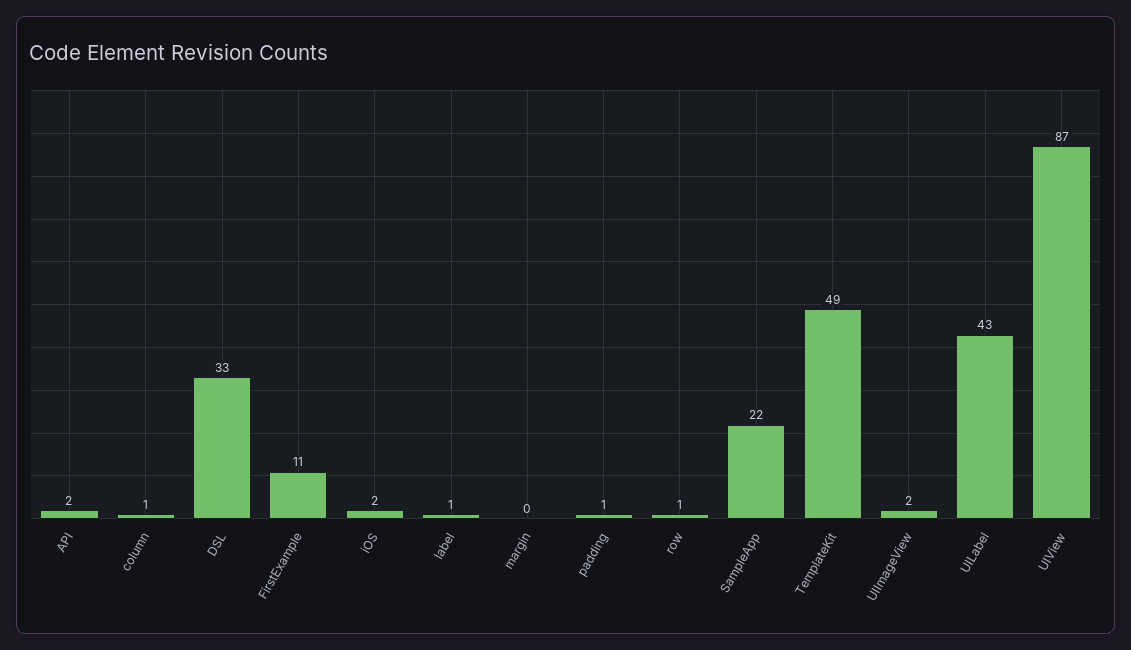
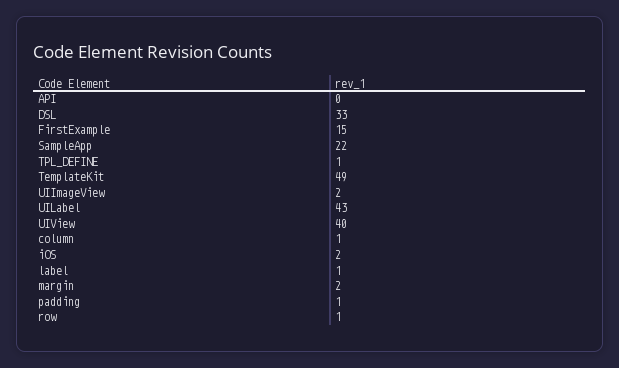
API: 2 -> 0
FirstExample: 11 -> 15
margin: 0 -> 2
UIView: 87 -> 40
TPL_DEFINE: none -> 1

